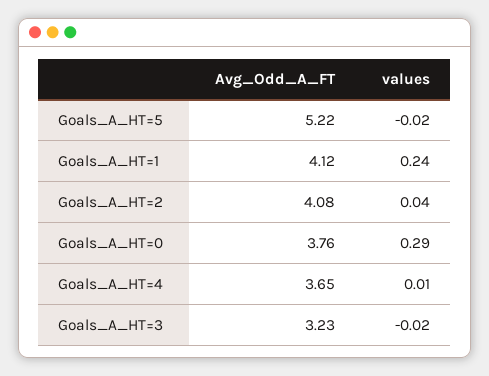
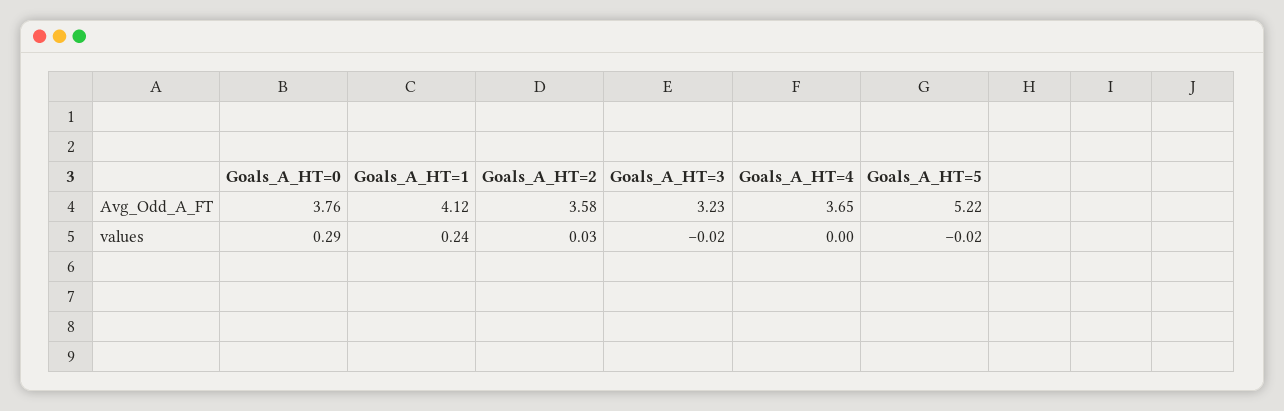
Avg_Odd_A_FT, Goals_A_HT=2: 4.08 -> 3.58
values, Goals_A_HT=2: 0.04 -> 0.03
values, Goals_A_HT=4: 0.01 -> 0

